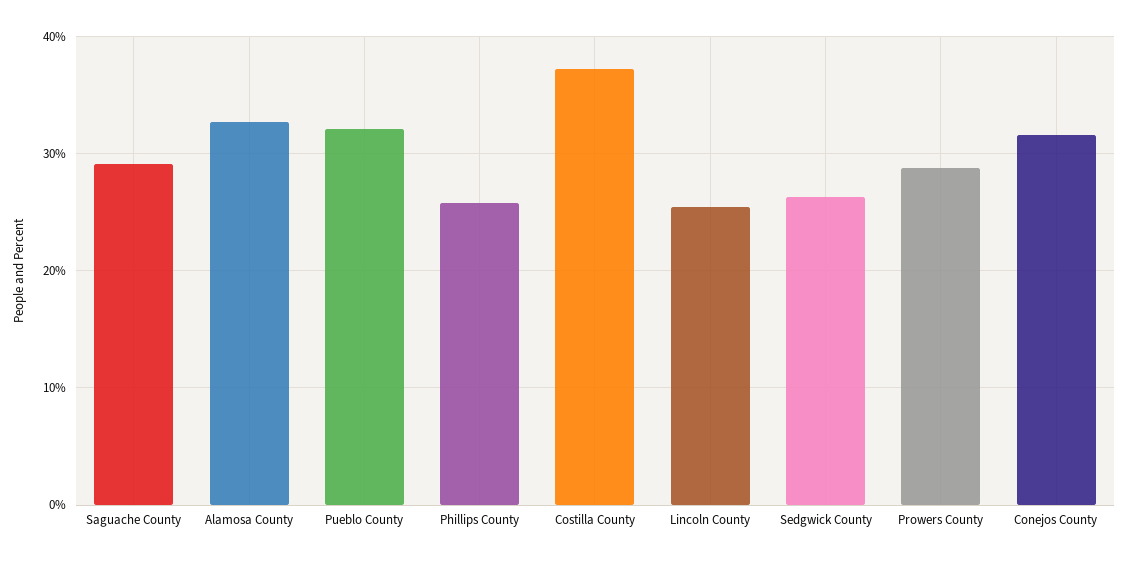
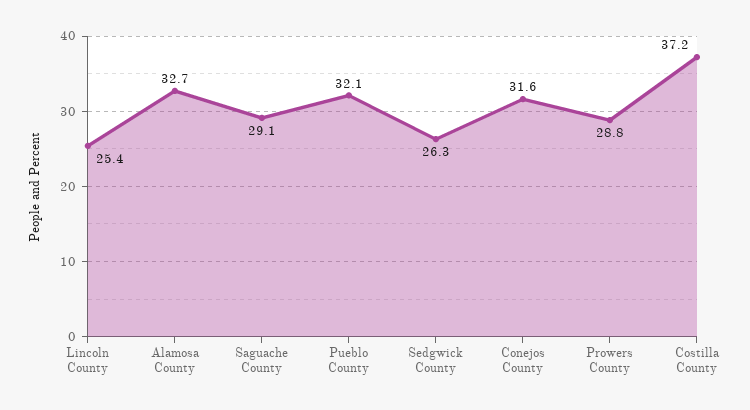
Phillips County: 26 -> none

